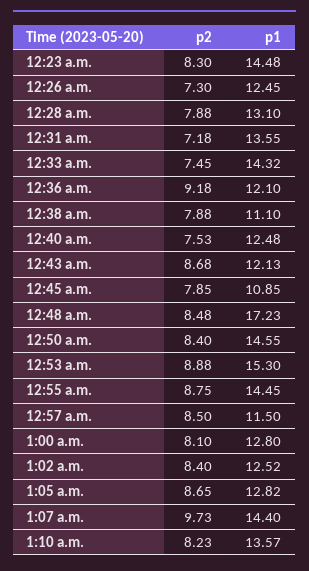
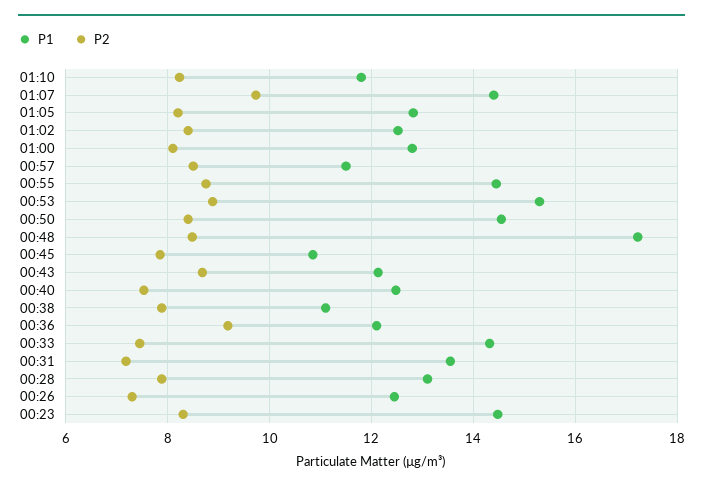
p2, 1:05 a.m.: 8.65 -> 8.2
p1, 1:10 a.m.: 13.57 -> 11.8

